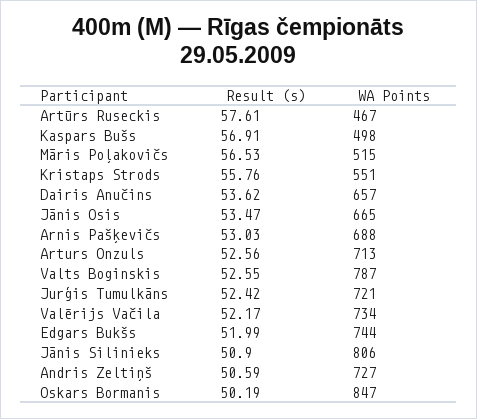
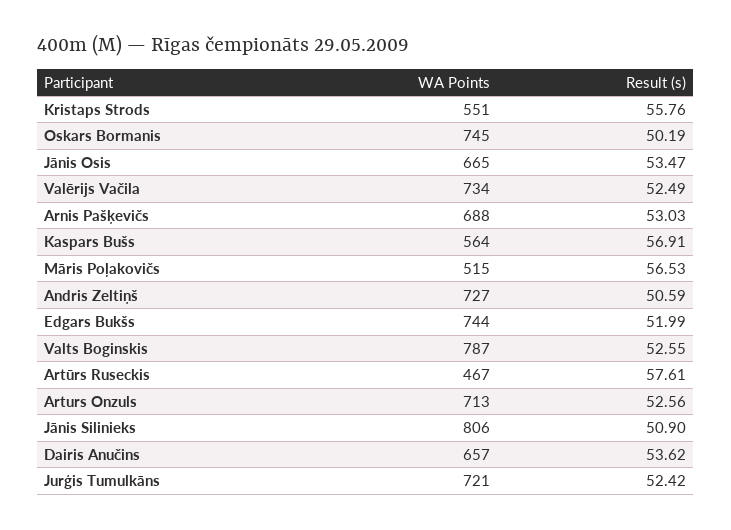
WA Points, Kaspars Bušs: 498 -> 564
Result (s), Valērijs Vačila: 52.17 -> 52.49
WA Points, Oskars Bormanis: 847 -> 745

